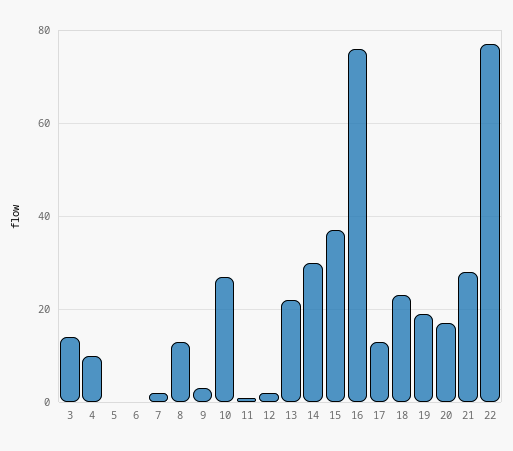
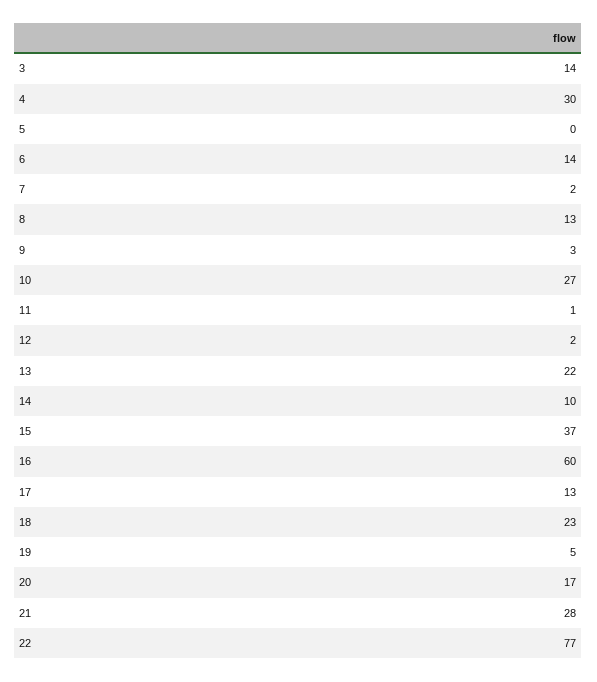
4: 10 -> 30
6: 0 -> 14
14: 30 -> 10
16: 75 -> 60
19: 20 -> 5

